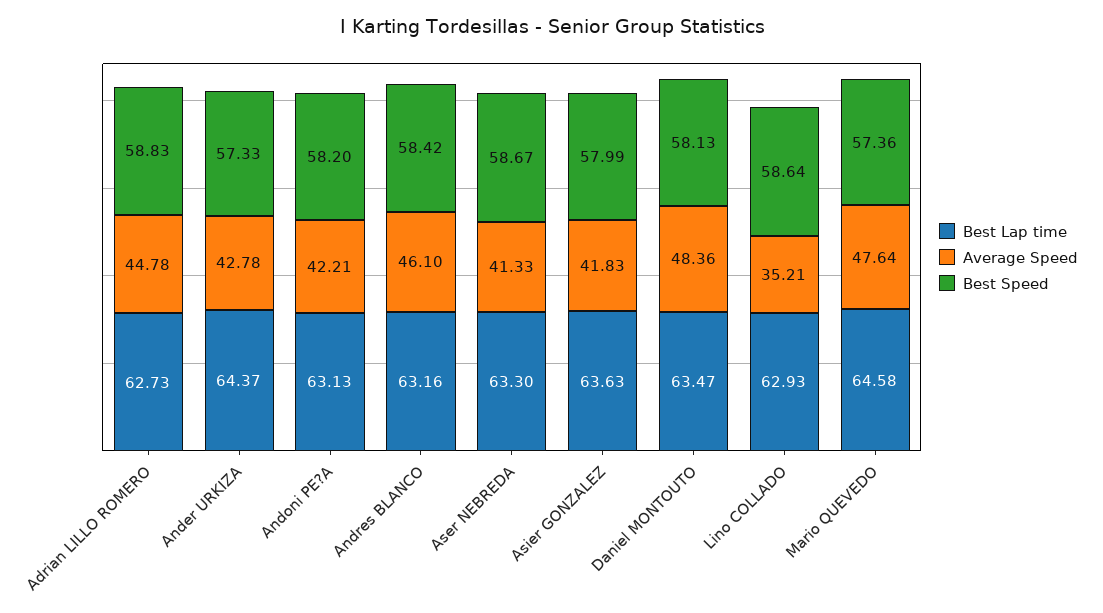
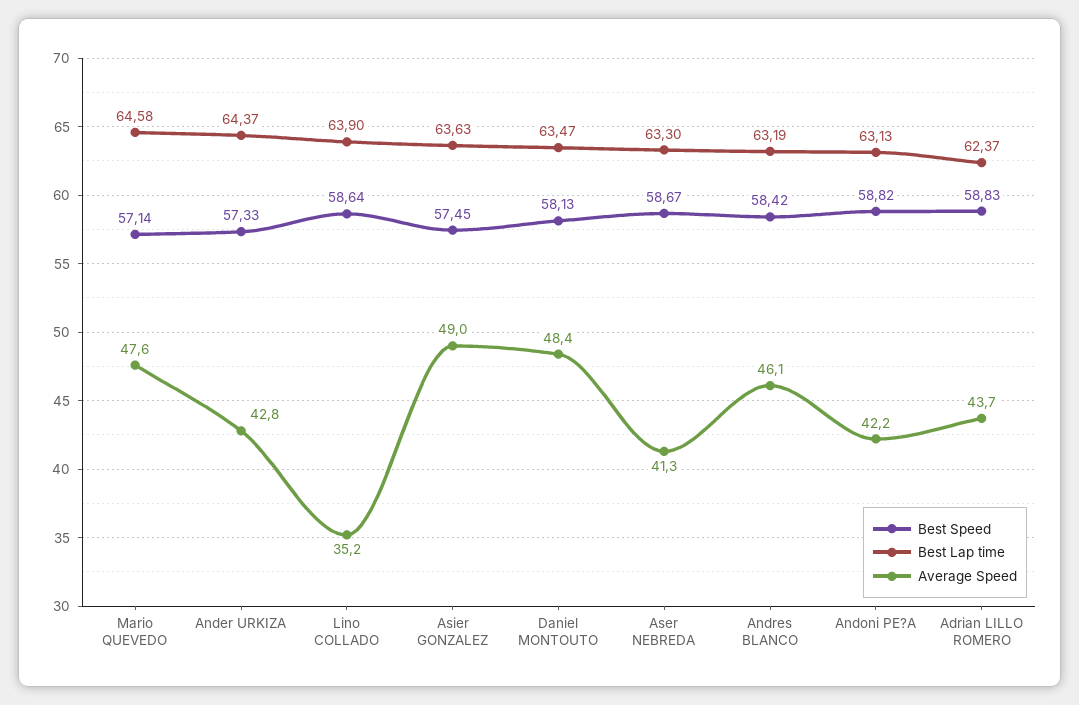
Best Lap time, Adrian LILLO ROMERO: 62.73 -> 62.37
Average Speed, Adrian LILLO ROMERO: 44.78 -> 43.7
Best Speed, Andoni PE?A: 58.2 -> 58.82
Best Lap time, Andres BLANCO: 63.16 -> 63.19
Average Speed, Asier GONZALEZ: 41.83 -> 49
Best Speed, Asier GONZALEZ: 57.99 -> 57.45
Best Lap time, Lino COLLADO: 62.93 -> 63.9
Best Speed, Mario QUEVEDO: 57.36 -> 57.14

